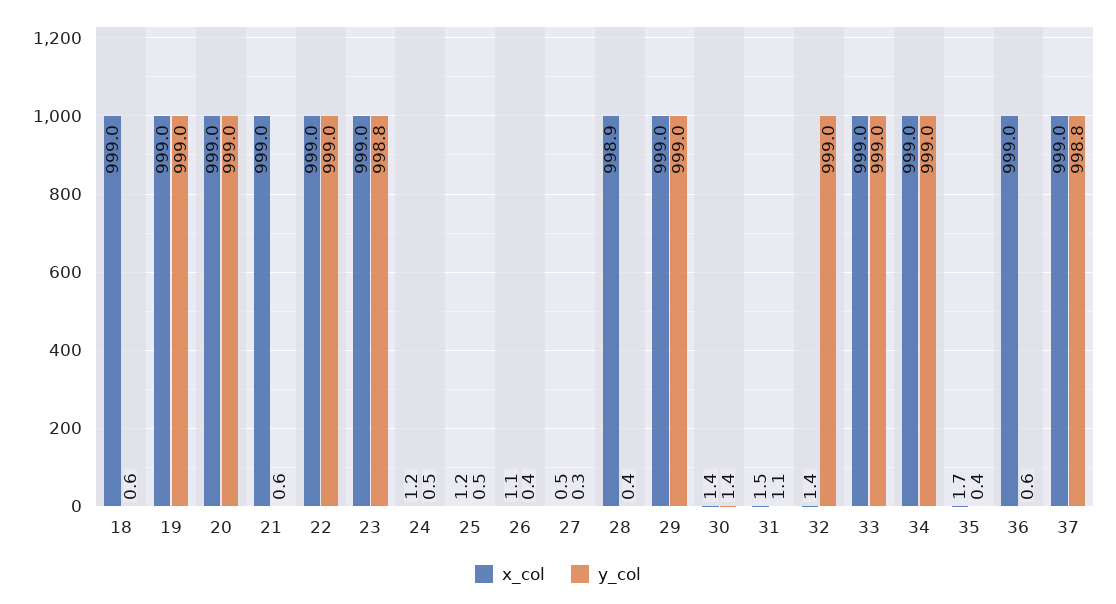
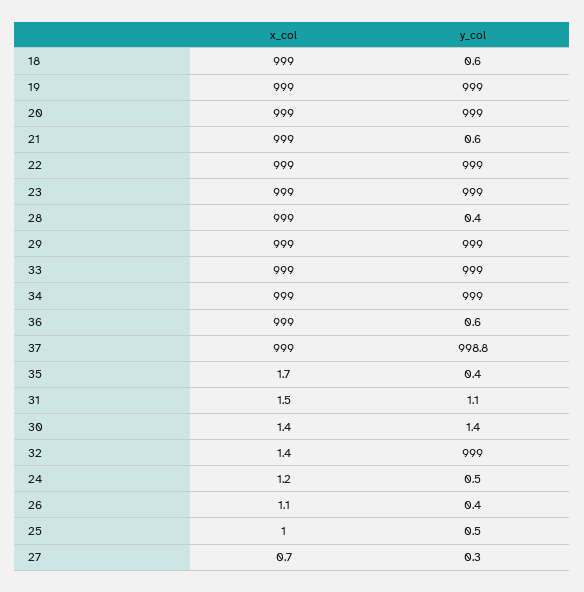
y_col, 23: 998.8 -> 999
x_col, 25: 1.2 -> 1
x_col, 27: 0.5 -> 0.7
x_col, 28: 998.9 -> 999

